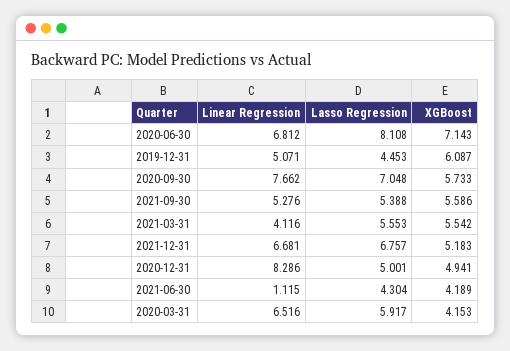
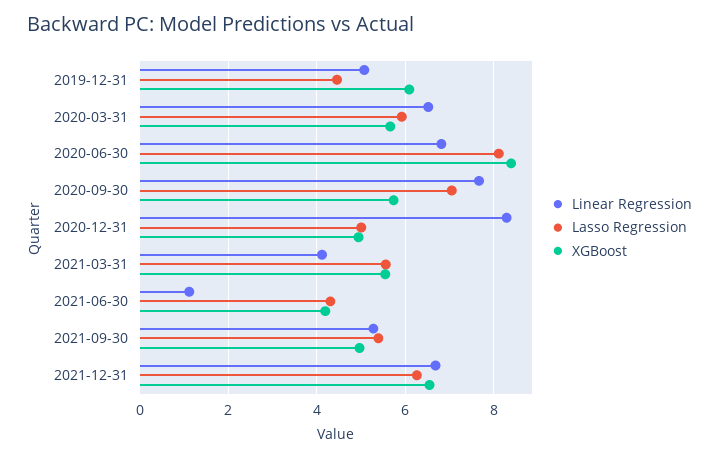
XGBoost, 2020-06-30: 7.143 -> 8.4
XGBoost, 2021-09-30: 5.586 -> 5
Lasso Regression, 2021-12-31: 6.757 -> 6.2
XGBoost, 2021-12-31: 5.183 -> 6.6
XGBoost, 2020-03-31: 4.153 -> 5.6

